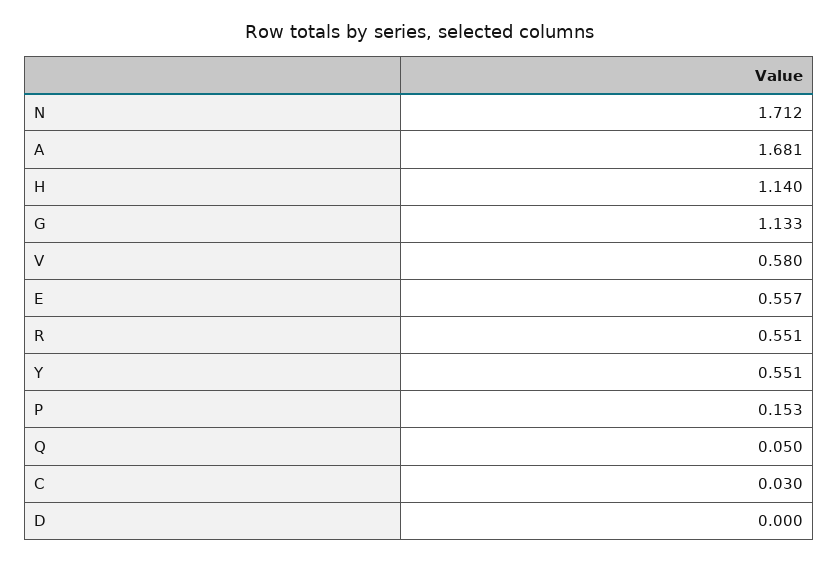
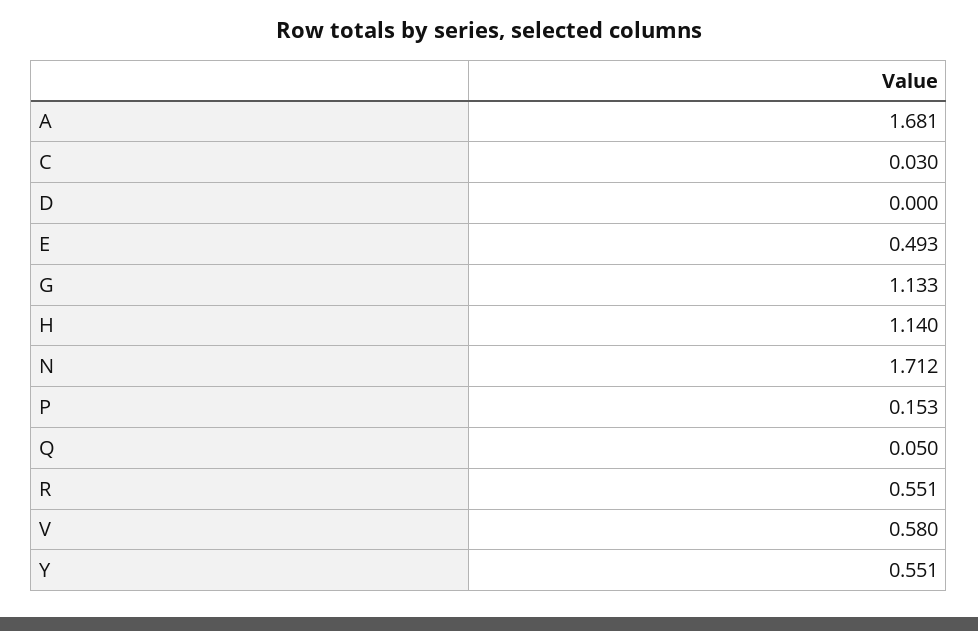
E: 0.557 -> 0.493

